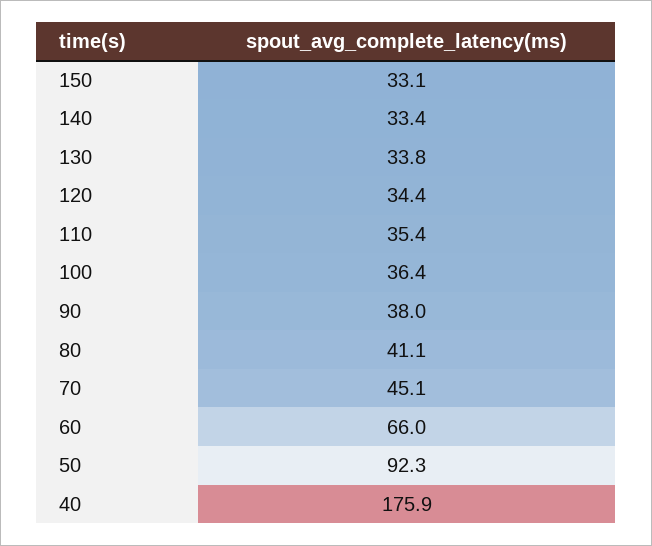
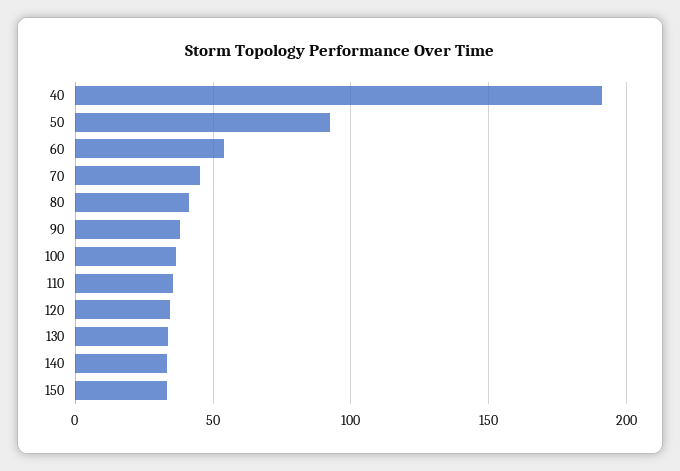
60: 66 -> 55
40: 175.9 -> 190

